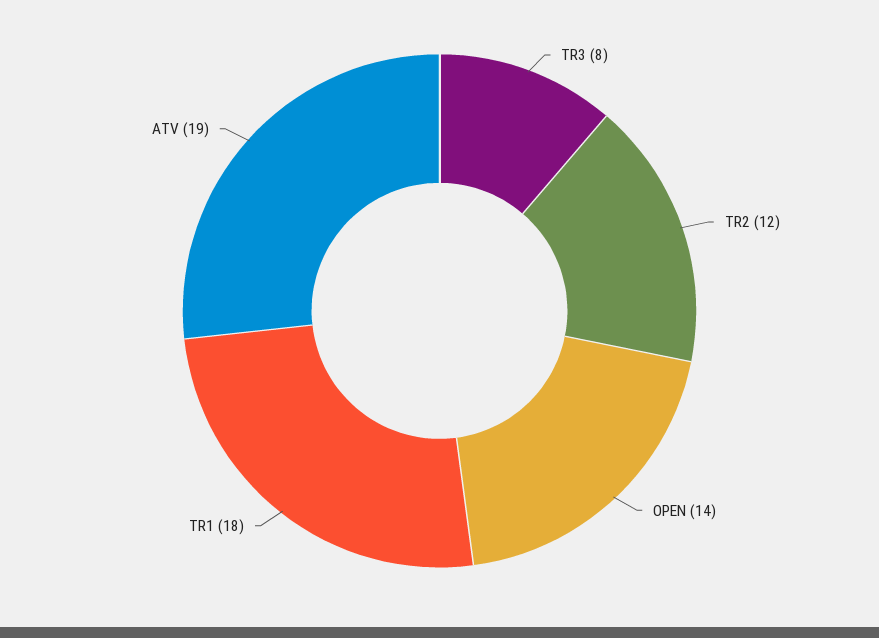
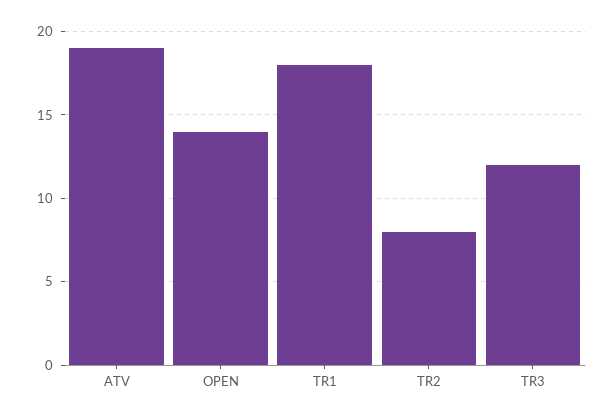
TR3: 8 -> 12
TR2: 12 -> 8

